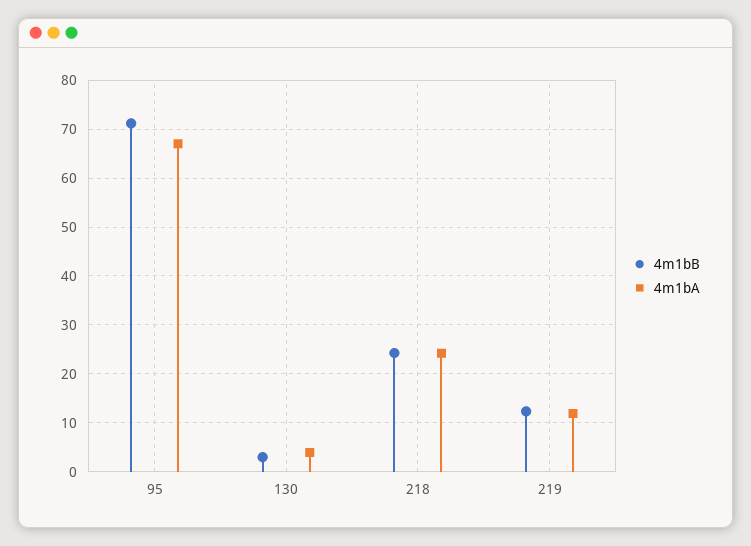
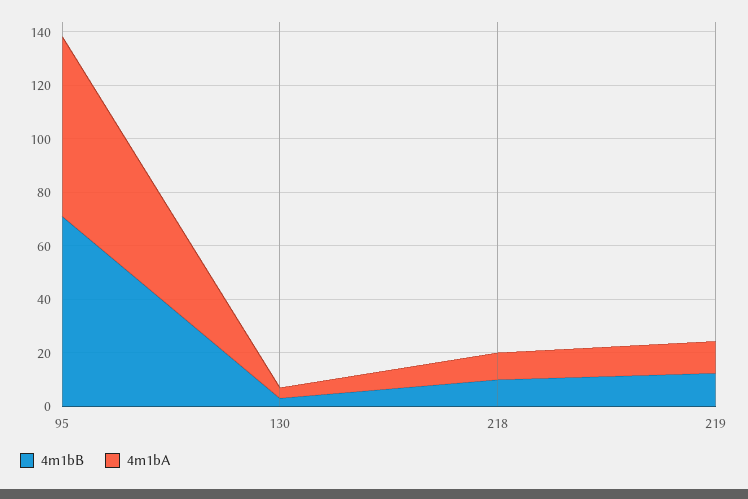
4m1bB, 218: 24 -> 10
4m1bA, 218: 24 -> 10

